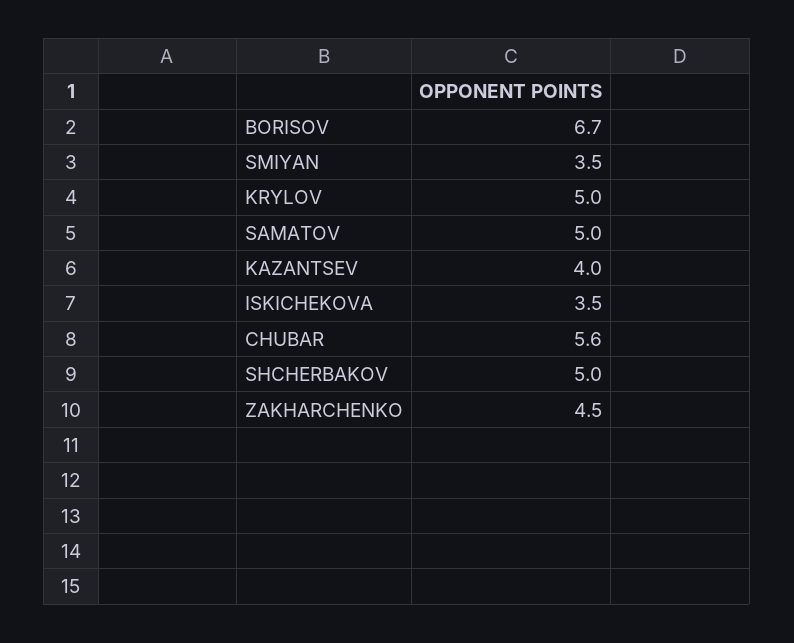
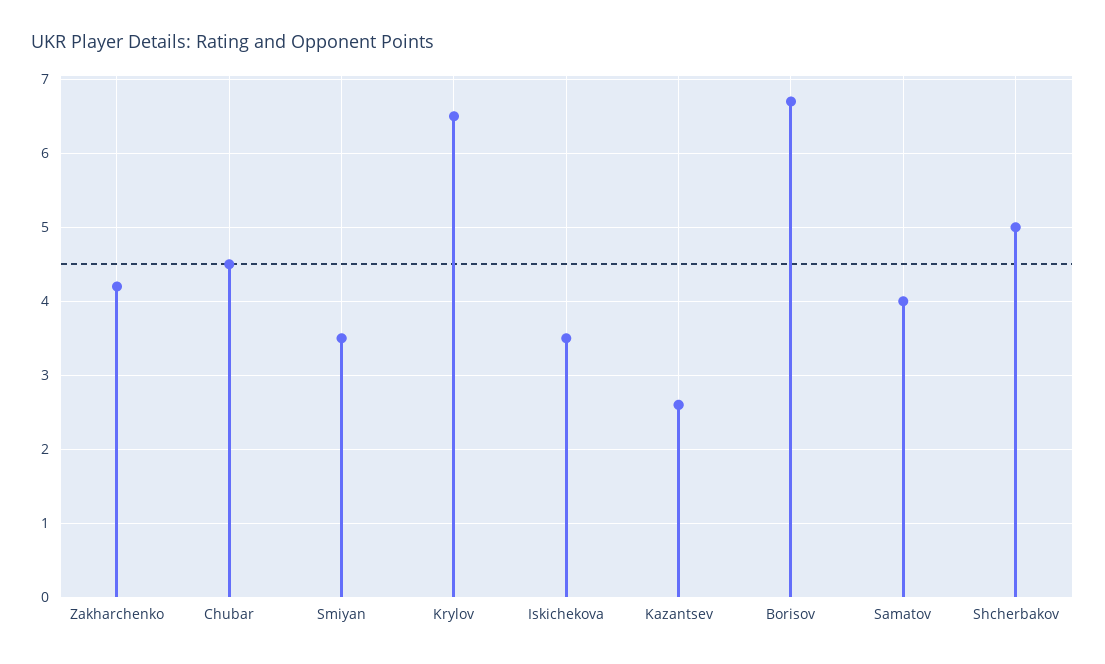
KRYLOV: 5 -> 6.5
SAMATOV: 5 -> 4
KAZANTSEV: 4 -> 2.6
CHUBAR: 5.6 -> 4.5
ZAKHARCHENKO: 4.5 -> 4.2

